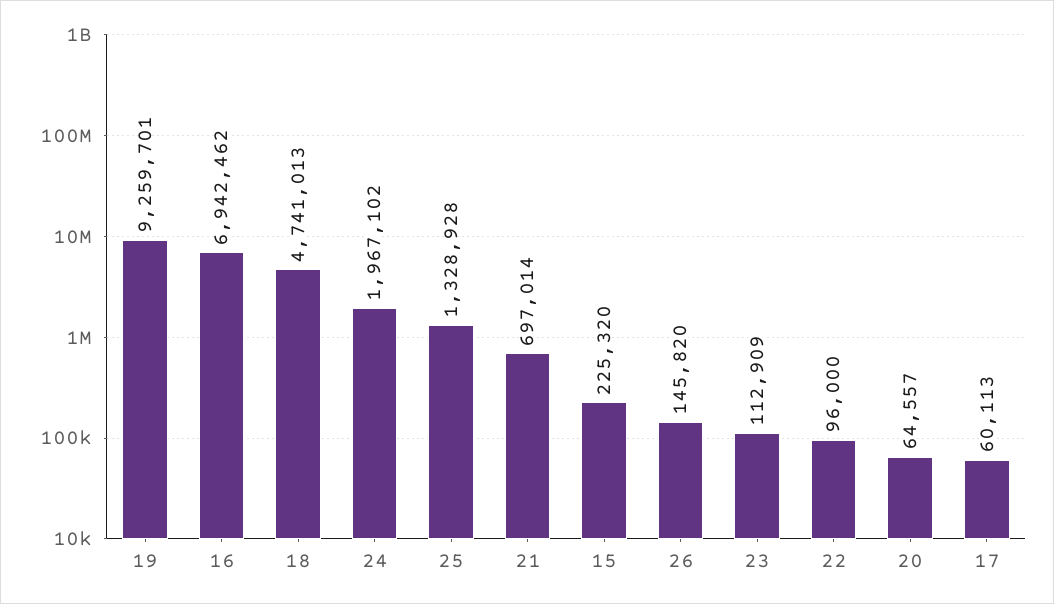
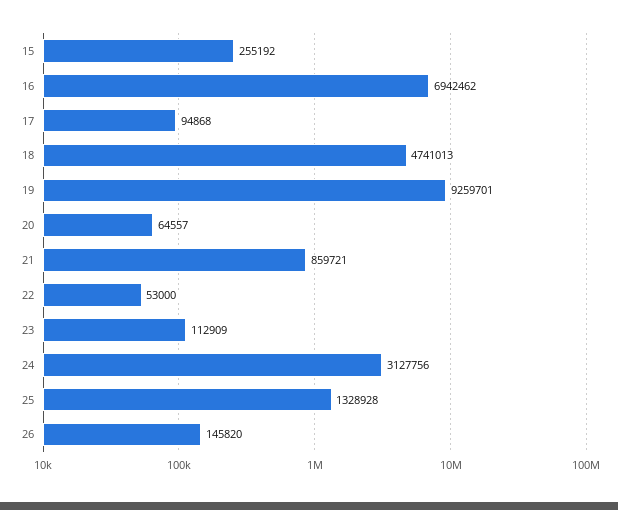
24: 1967102 -> 3127756
21: 697014 -> 859721
15: 225320 -> 255192
22: 96000 -> 53000
17: 60113 -> 94868

